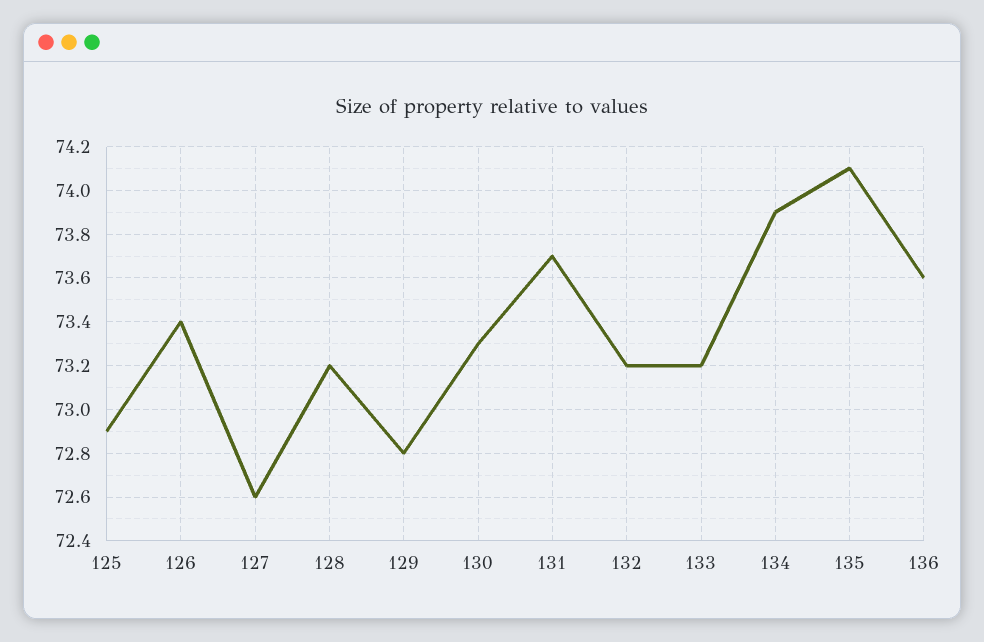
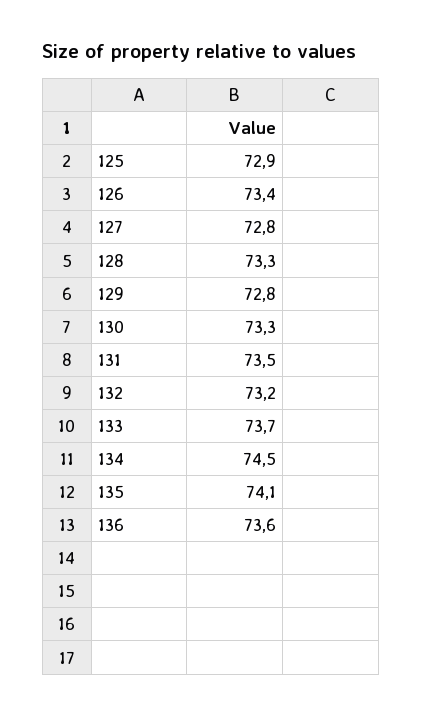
127: 72.6 -> 72.8
128: 73.2 -> 73.3
131: 73.7 -> 73.5
133: 73.2 -> 73.7
134: 73.9 -> 74.5

